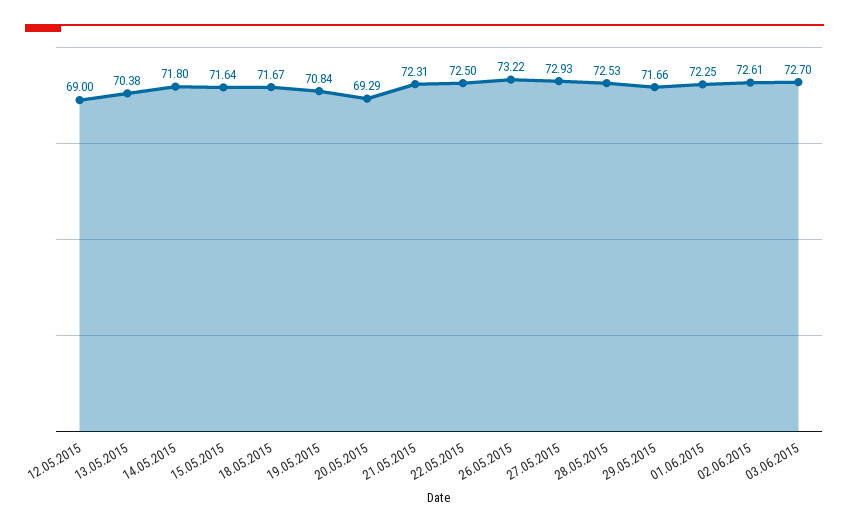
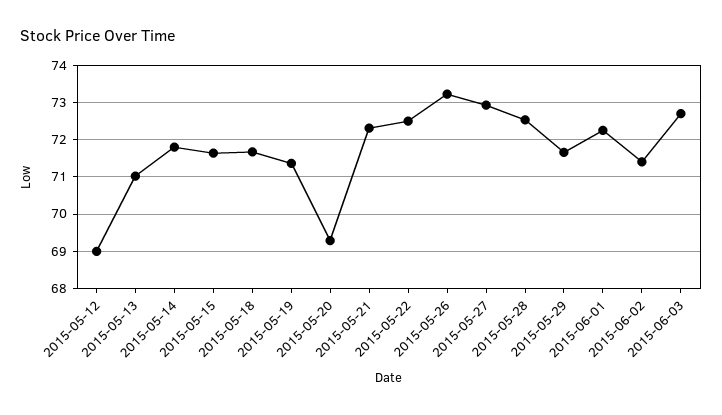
13.05.2015: 70.38 -> 71
19.05.2015: 70.84 -> 71.4
02.06.2015: 72.61 -> 71.4

